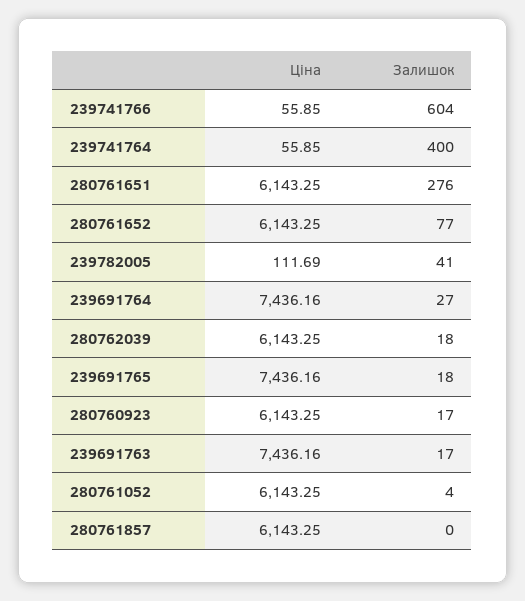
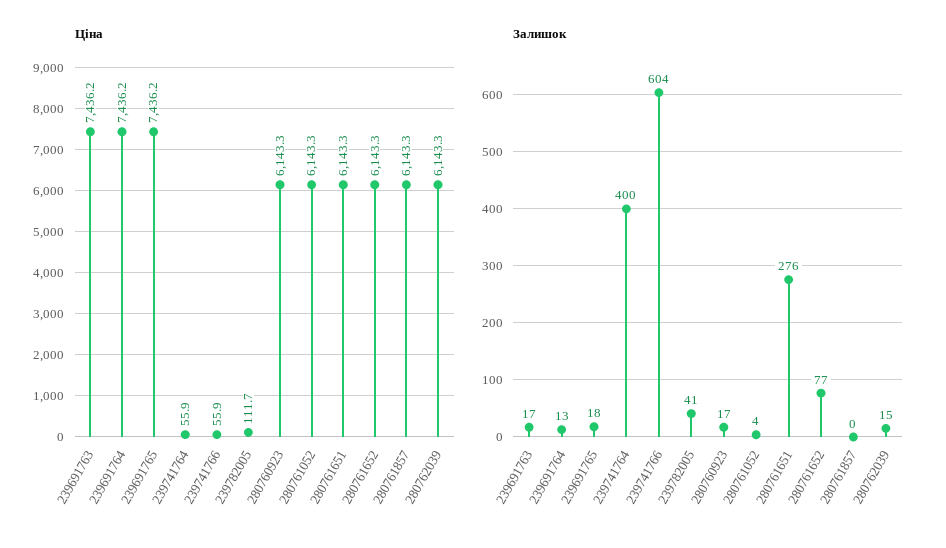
Залишок, 239691764: 27 -> 13
Залишок, 280762039: 18 -> 15

